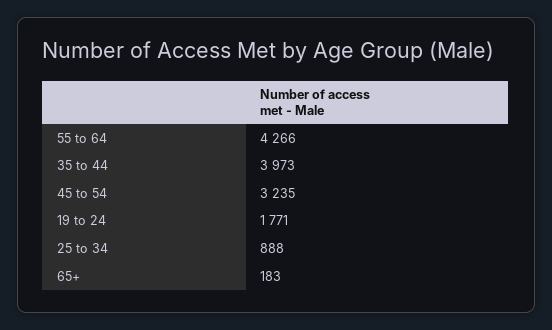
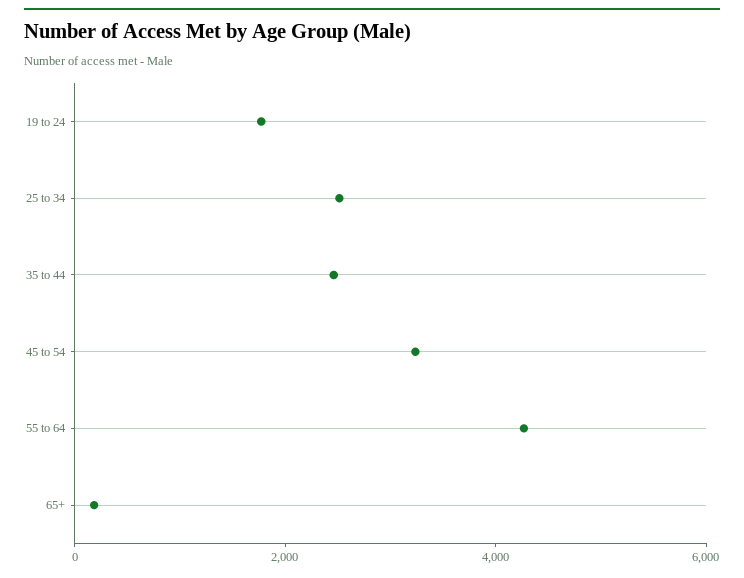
35 to 44: 3973 -> 2500
25 to 34: 888 -> 2500

